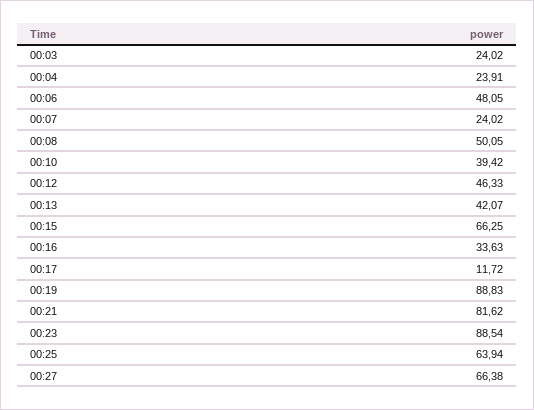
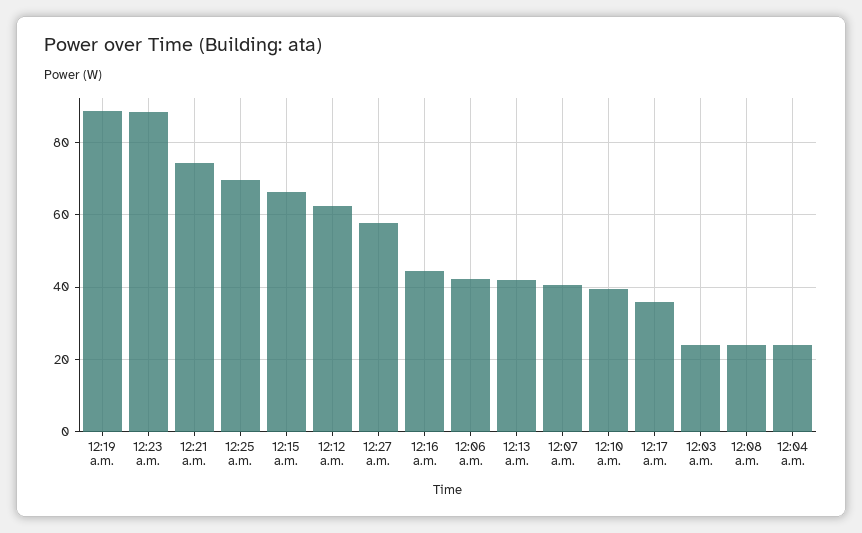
00:06: 48.05 -> 42
00:07: 24.02 -> 40
00:08: 50.05 -> 24
00:12: 46.33 -> 62
00:16: 33.63 -> 44
00:17: 11.72 -> 36
00:21: 81.62 -> 74
00:25: 63.94 -> 70
00:27: 66.38 -> 58

